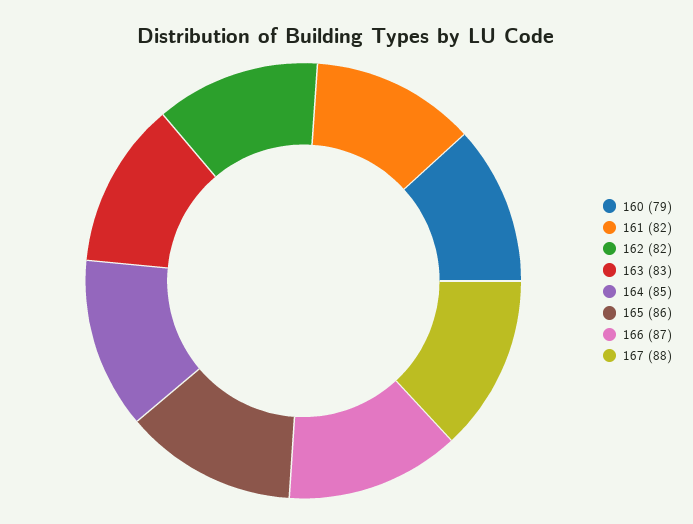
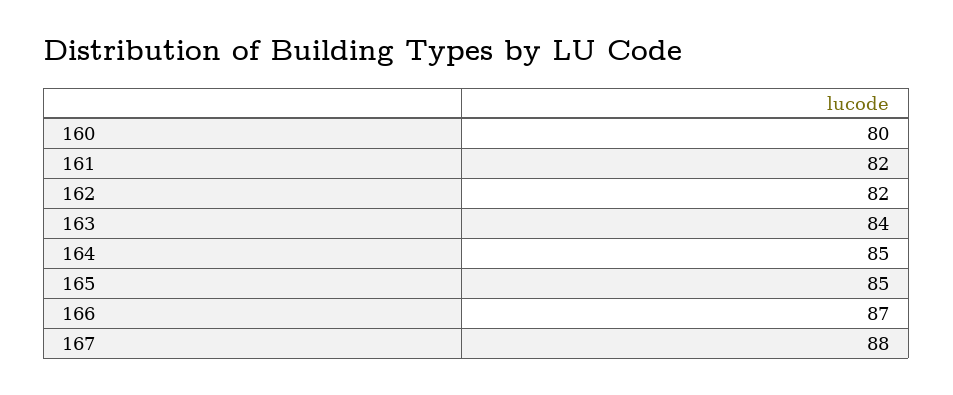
160: 79 -> 80
163: 83 -> 84
165: 86 -> 85

